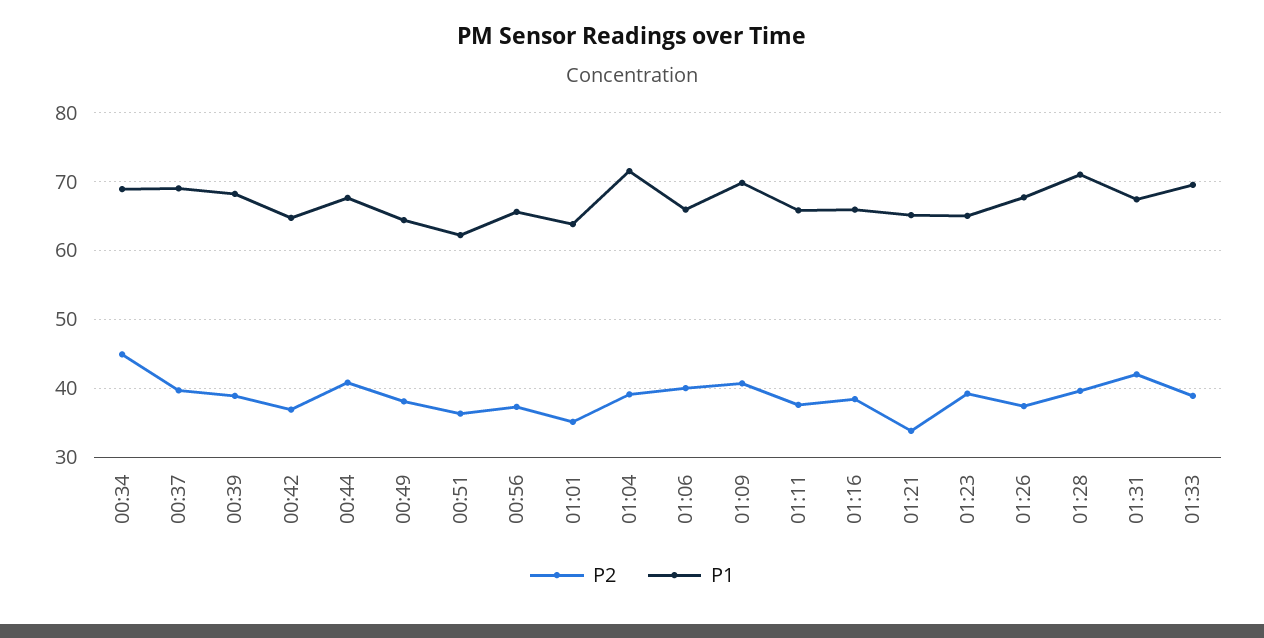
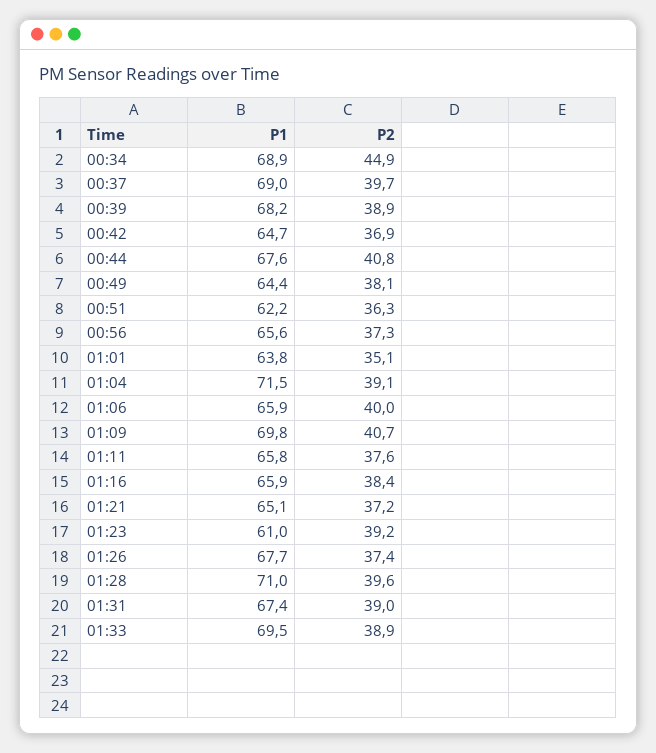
P2, 01:21: 34 -> 37.2
P1, 01:23: 65 -> 61
P2, 01:31: 42 -> 39

